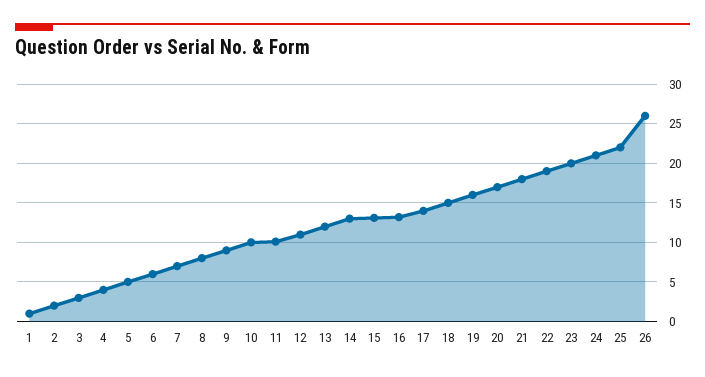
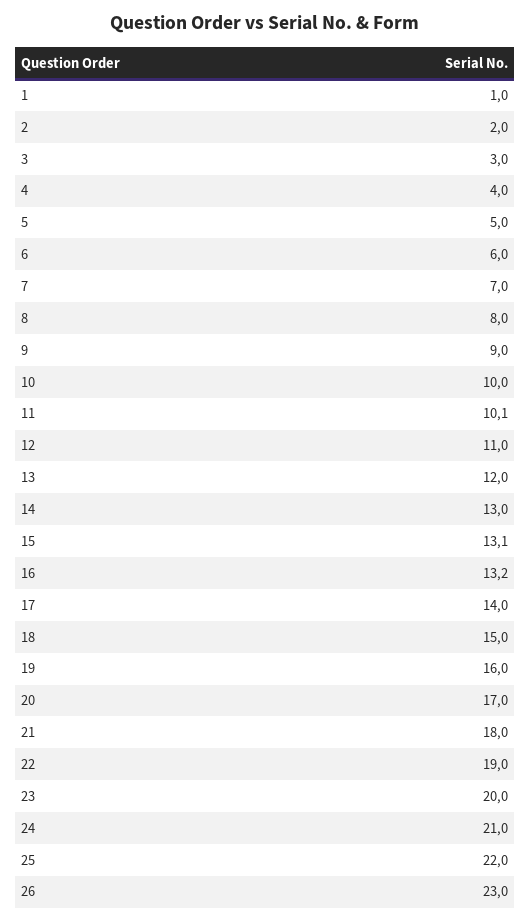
26: 26 -> 23

